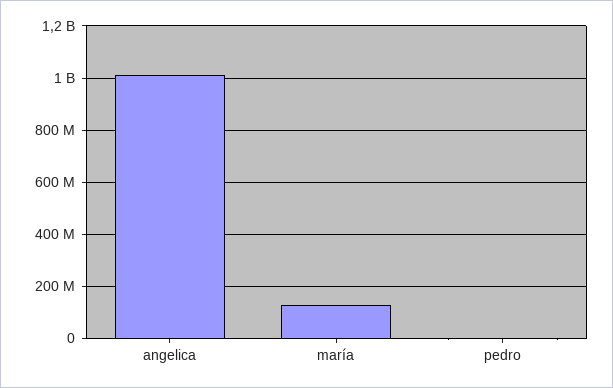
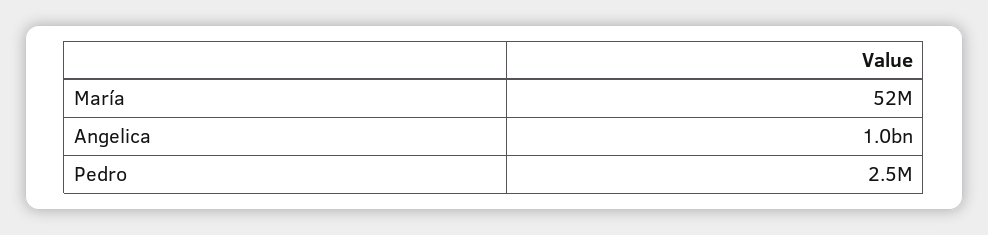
maría: 125000000 -> 52000000

